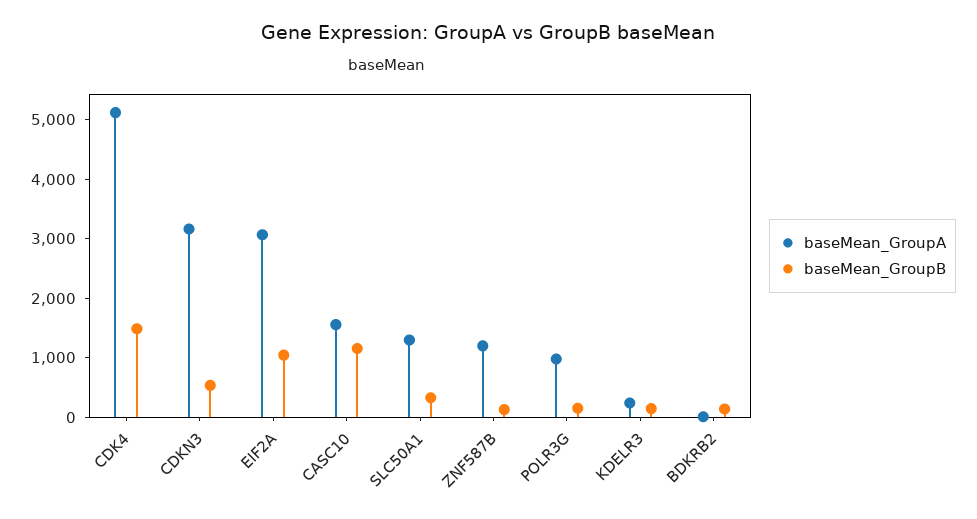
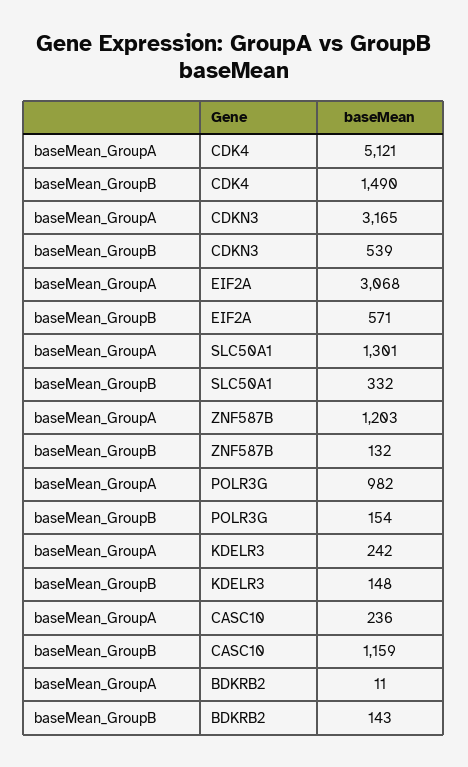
baseMean_GroupB, EIF2A: 1000 -> 571
baseMean_GroupA, CASC10: 1600 -> 236

